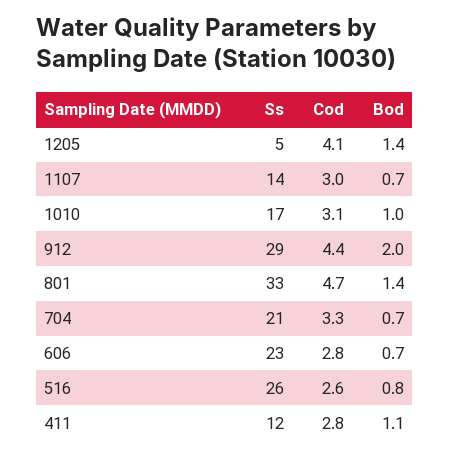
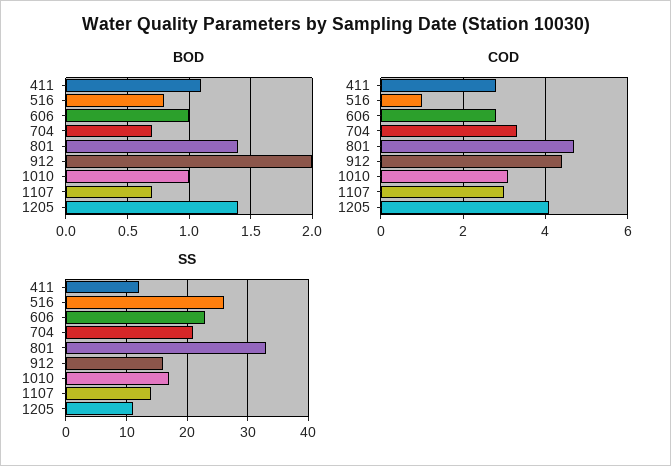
Ss, 1205: 5 -> 11
Ss, 912: 29 -> 16
Bod, 606: 0.7 -> 1
Cod, 516: 2.6 -> 1

